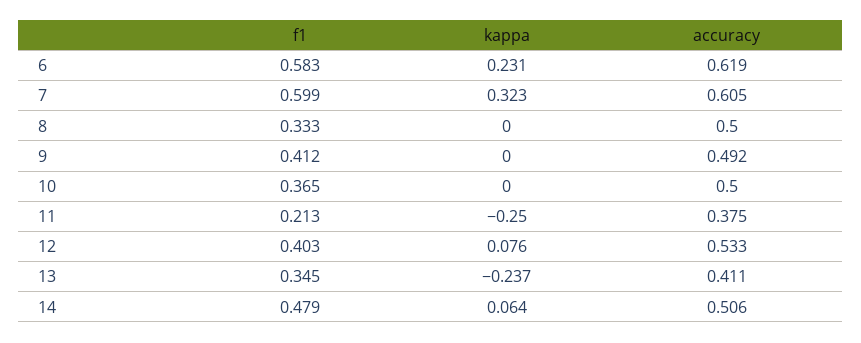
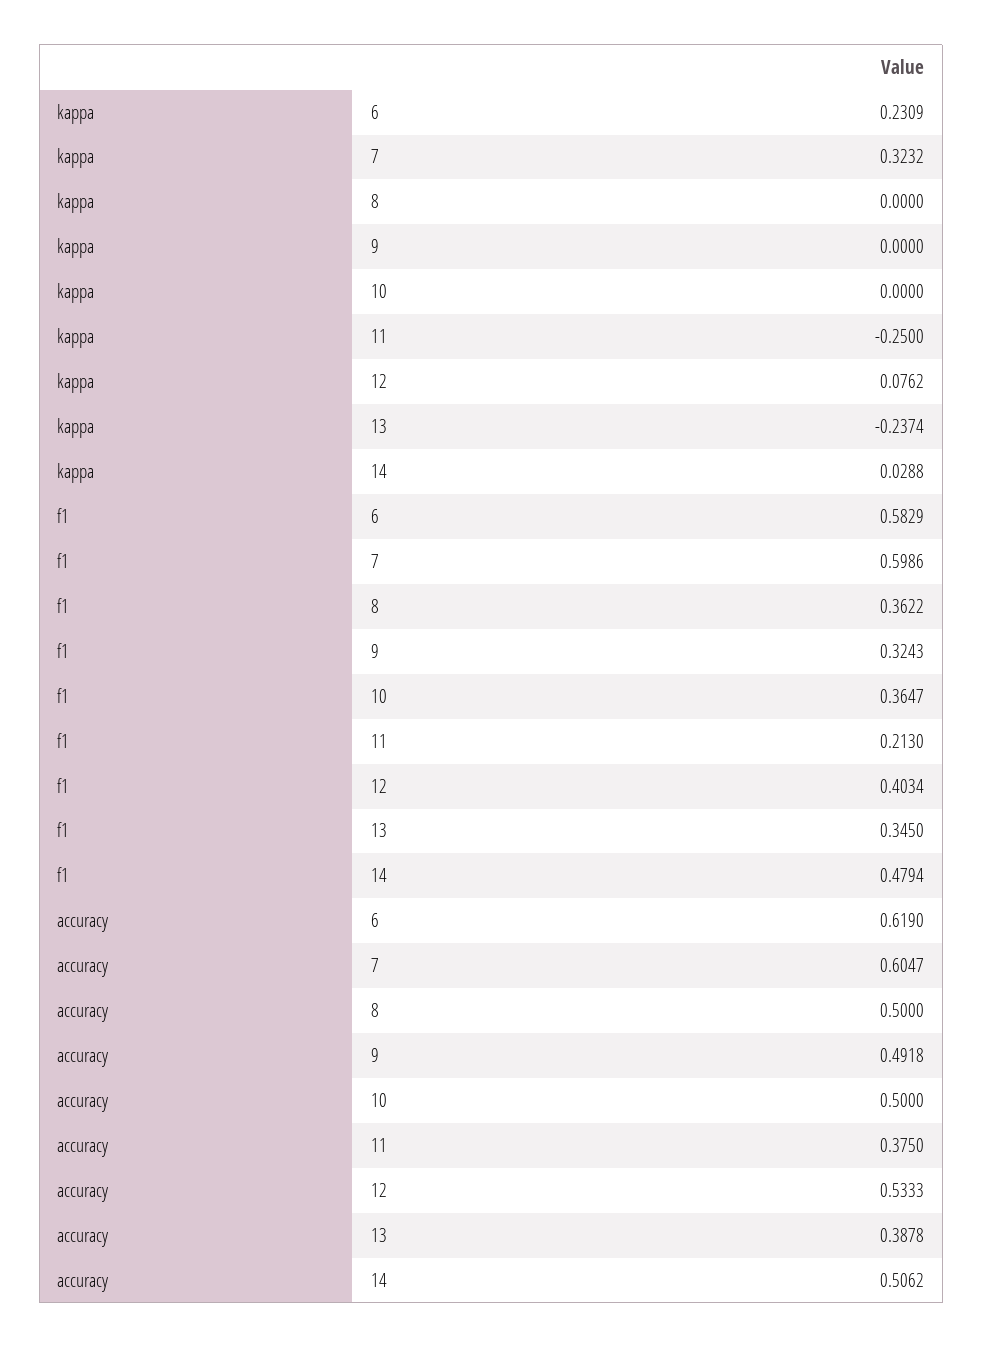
f1, 8: 0.333 -> 0.3622
f1, 9: 0.412 -> 0.3243
accuracy, 13: 0.411 -> 0.3878
kappa, 14: 0.064 -> 0.0288

